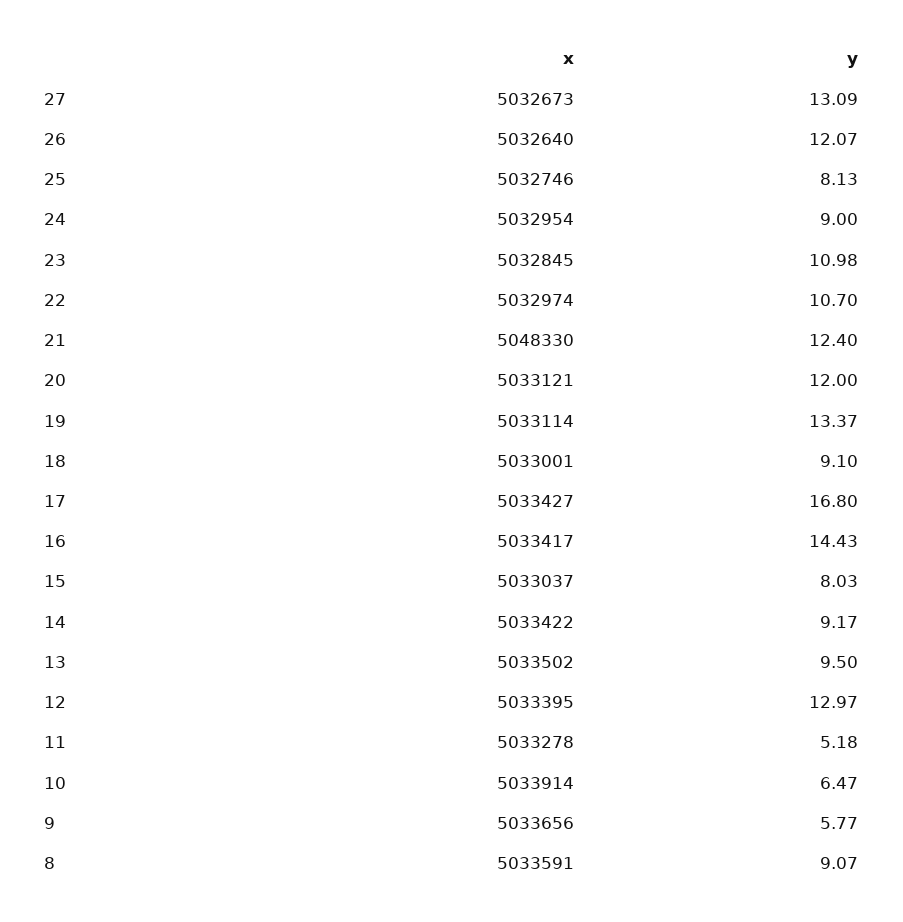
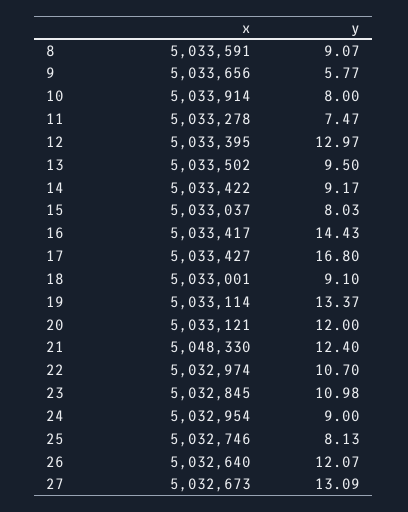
y, 11: 5.18 -> 7.47
y, 10: 6.47 -> 8

